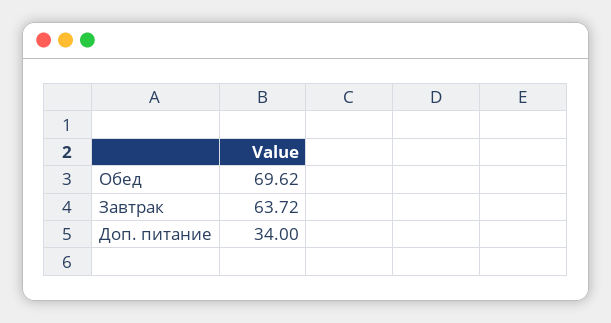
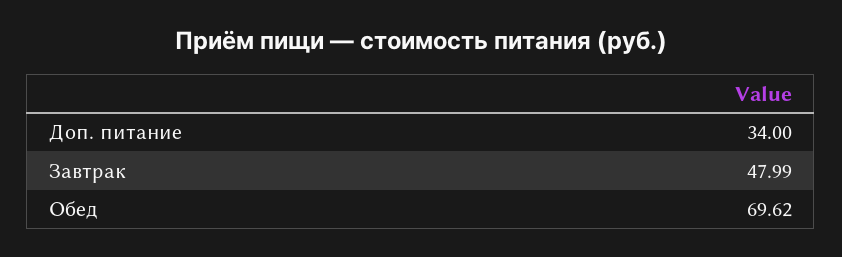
Завтрак: 63.72 -> 47.99

